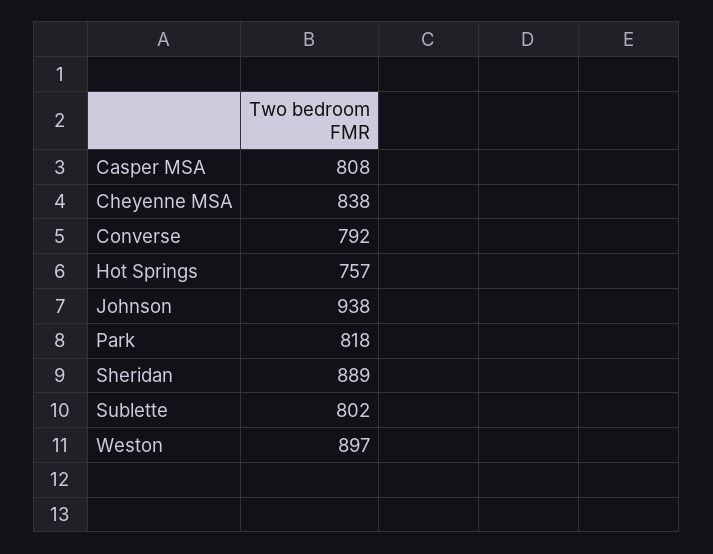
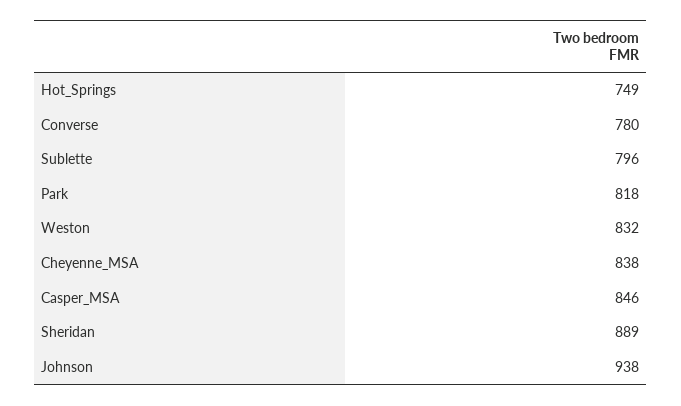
Casper MSA: 808 -> 846
Converse: 792 -> 780
Hot Springs: 757 -> 749
Sublette: 802 -> 796
Weston: 897 -> 832

